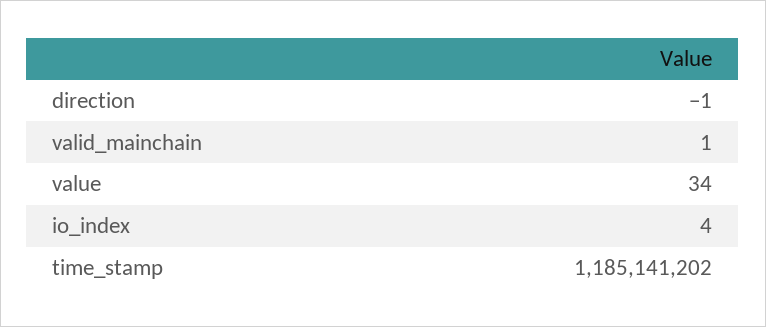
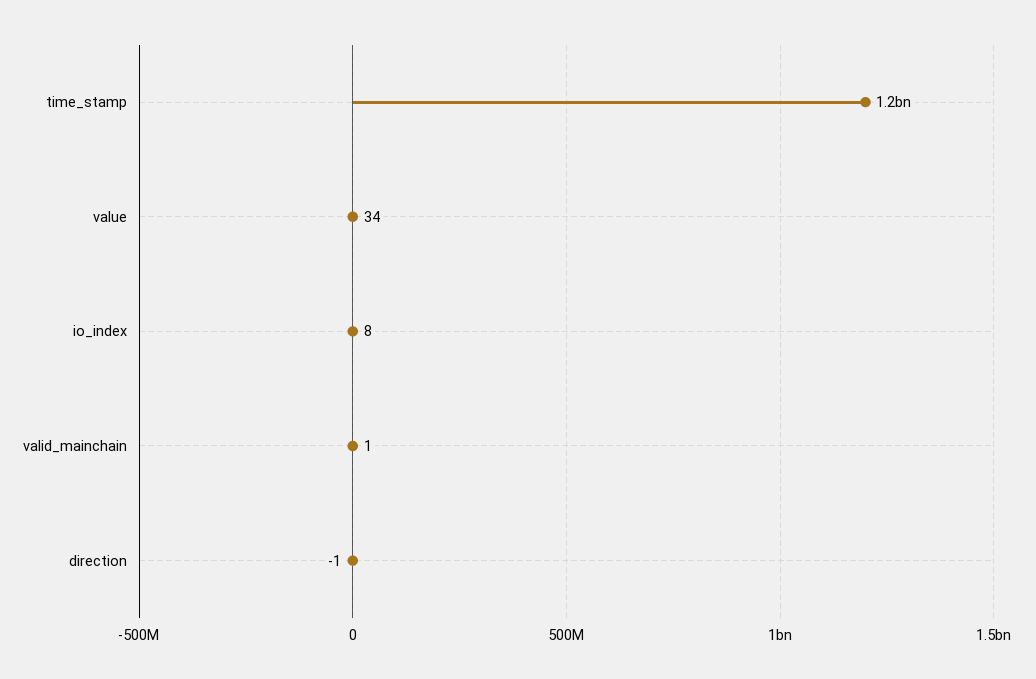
io_index: 4 -> 8

